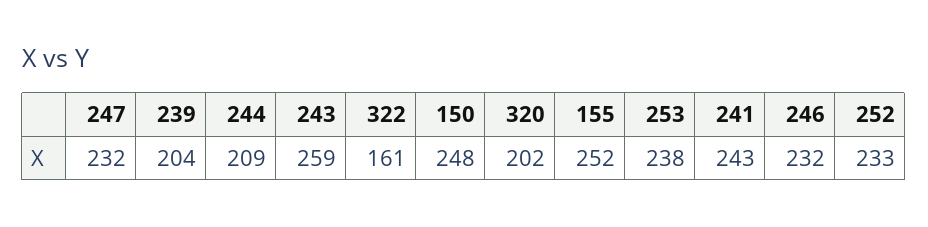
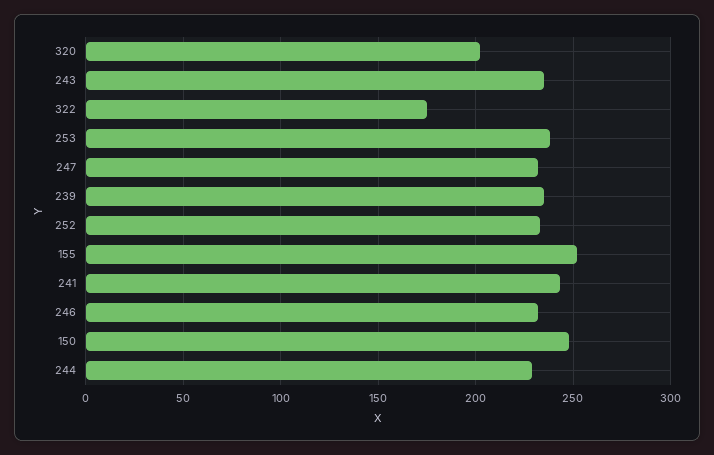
239: 204 -> 235
244: 209 -> 230
243: 259 -> 235
322: 161 -> 175

